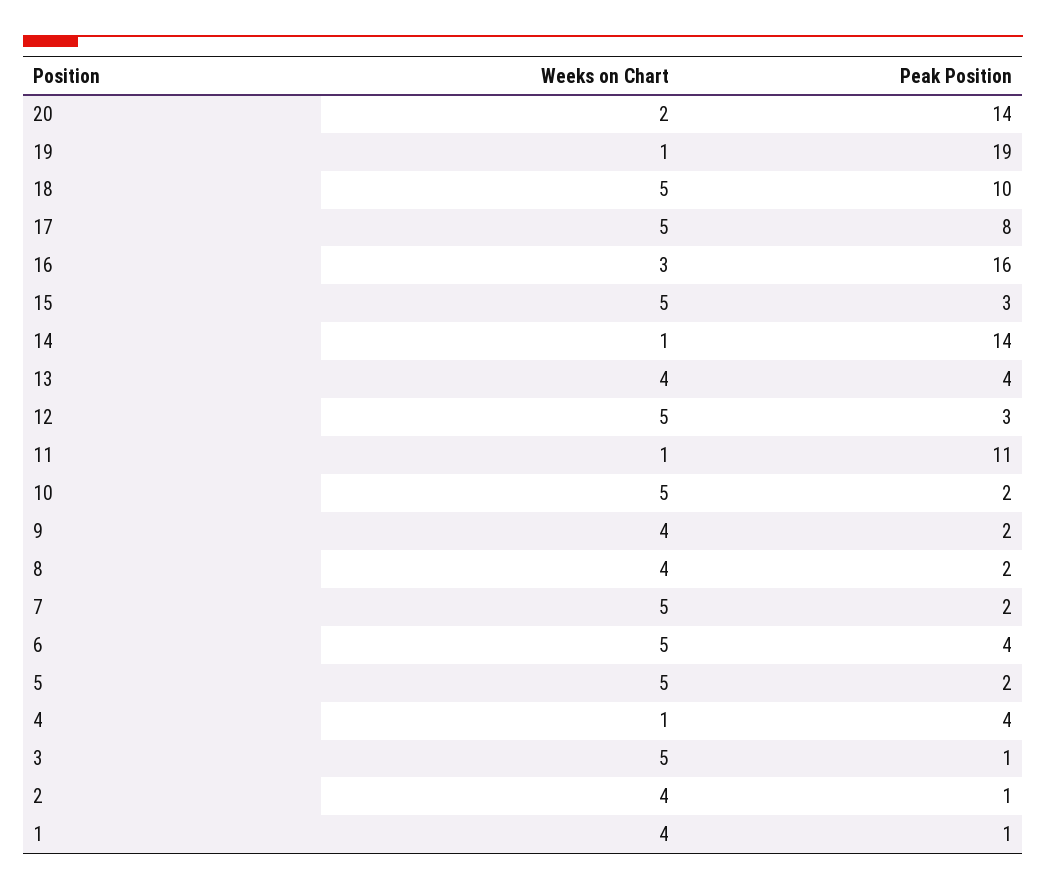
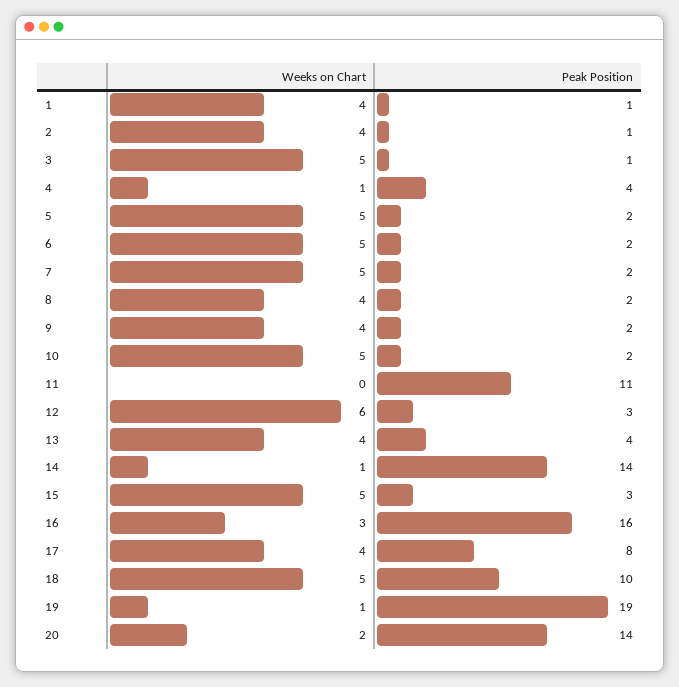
Weeks on Chart, 17: 5 -> 4
Weeks on Chart, 12: 5 -> 6
Weeks on Chart, 11: 1 -> 0
Peak Position, 6: 4 -> 2

